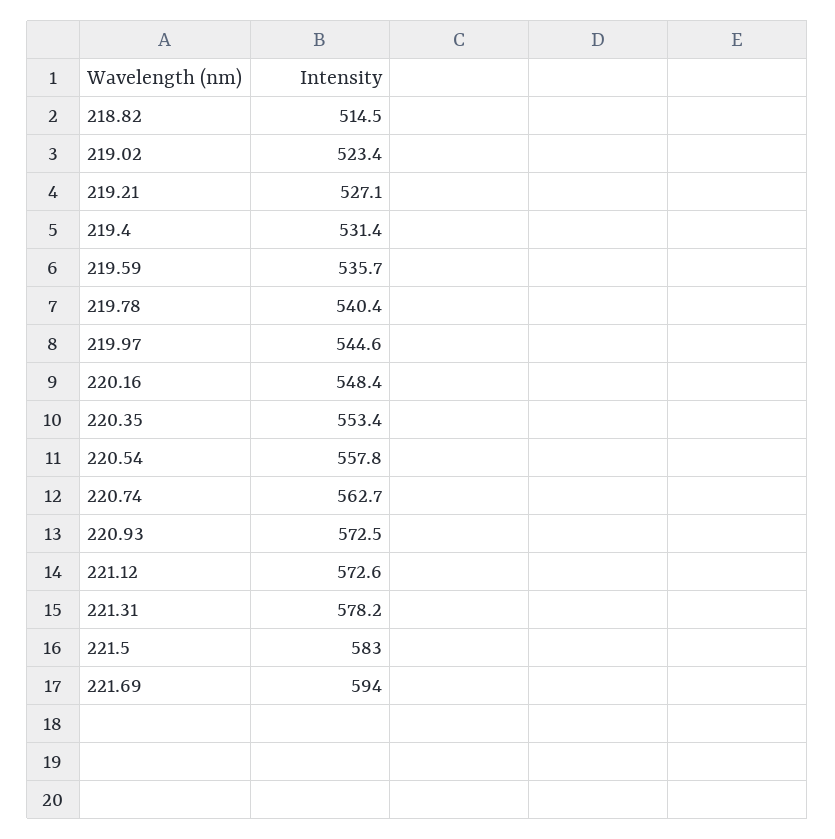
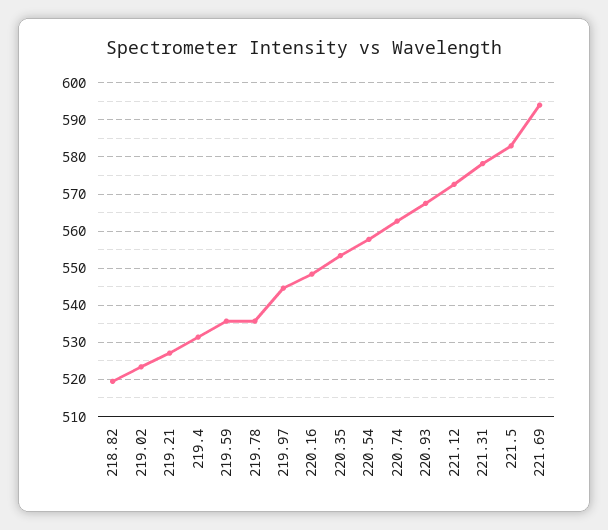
218.82: 514.5 -> 520
219.78: 540.4 -> 536
220.93: 572.5 -> 568

